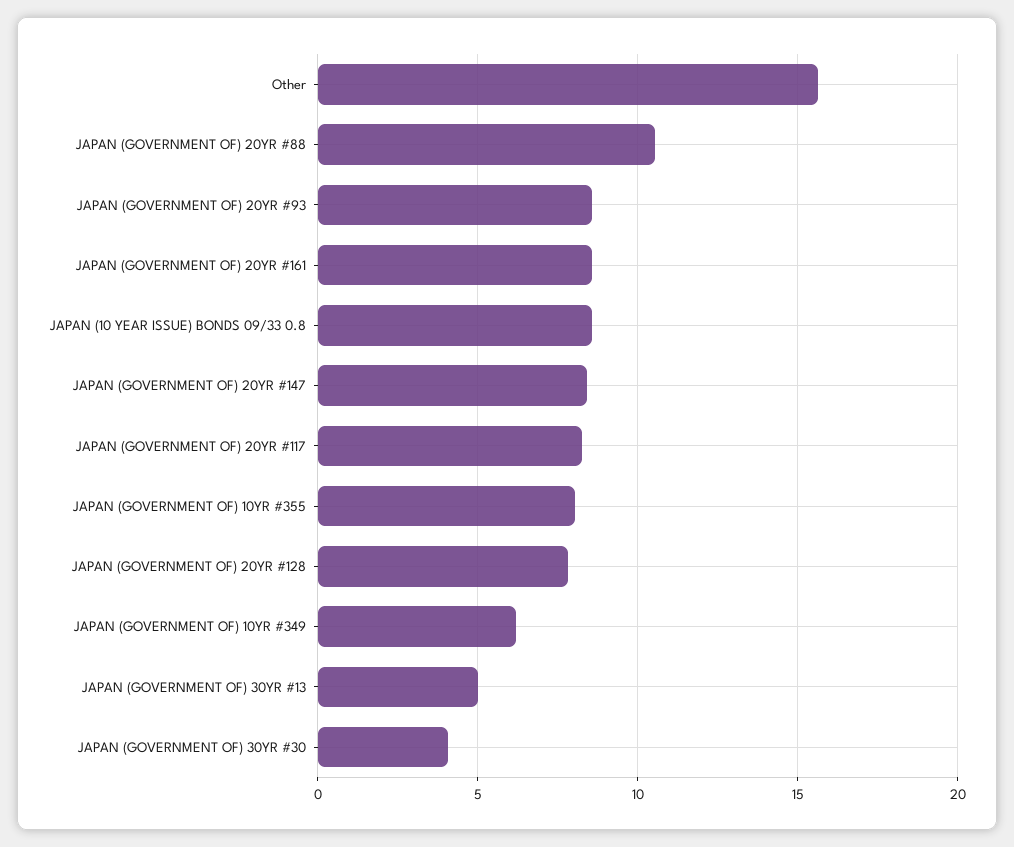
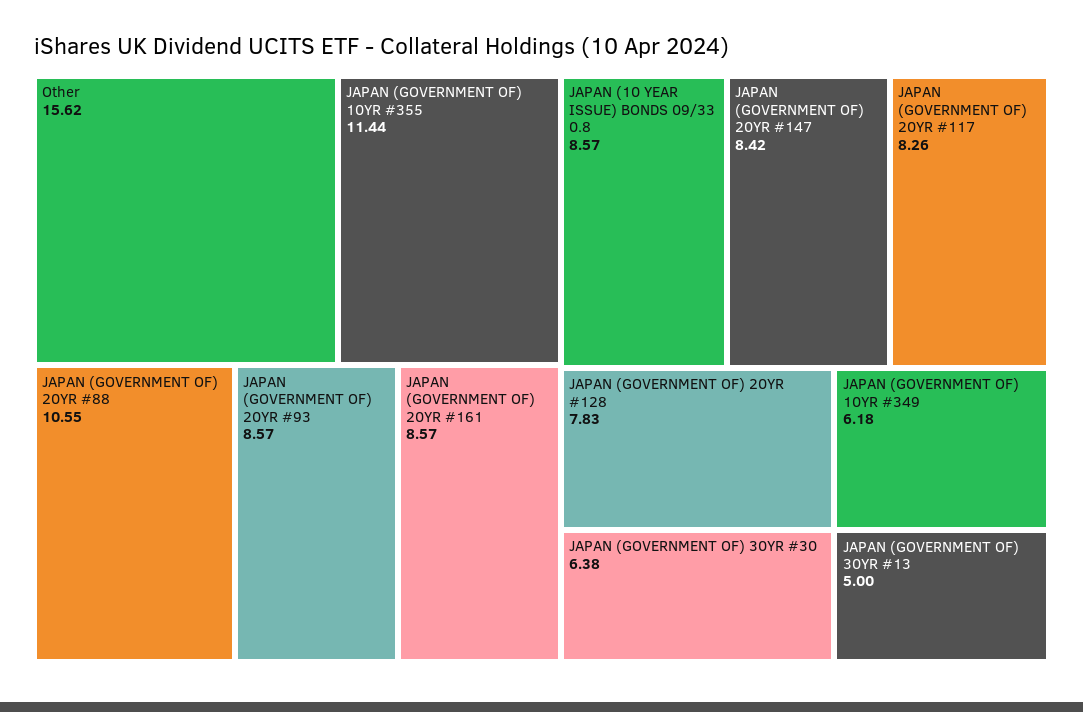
JAPAN (GOVERNMENT OF) 10YR #355: 8 -> 11.44
JAPAN (GOVERNMENT OF) 30YR #30: 4 -> 6.38

